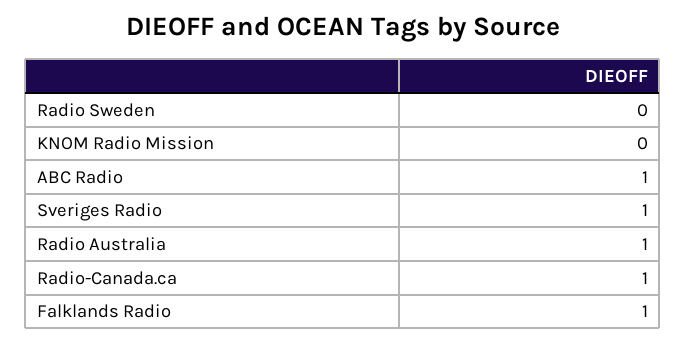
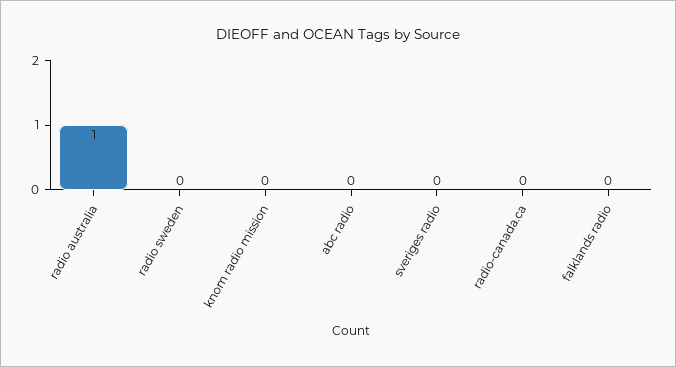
ABC Radio: 1 -> 0
Sveriges Radio: 1 -> 0
Radio-Canada.ca: 1 -> 0
Falklands Radio: 1 -> 0

